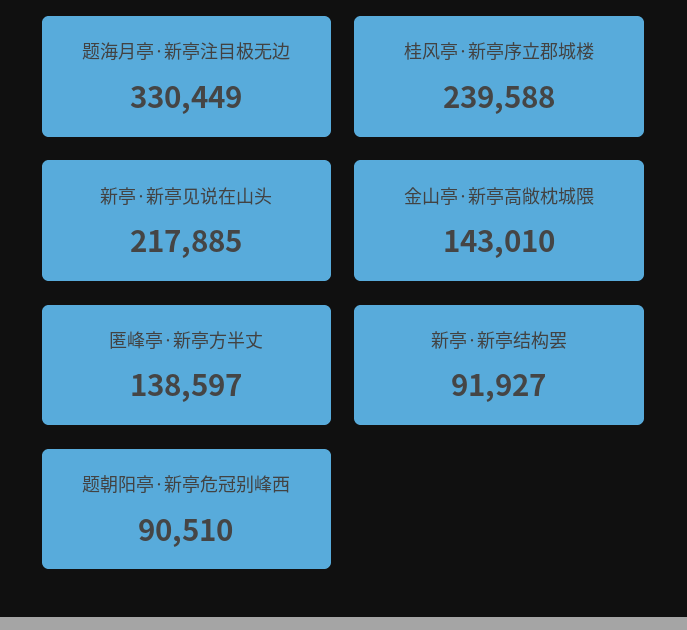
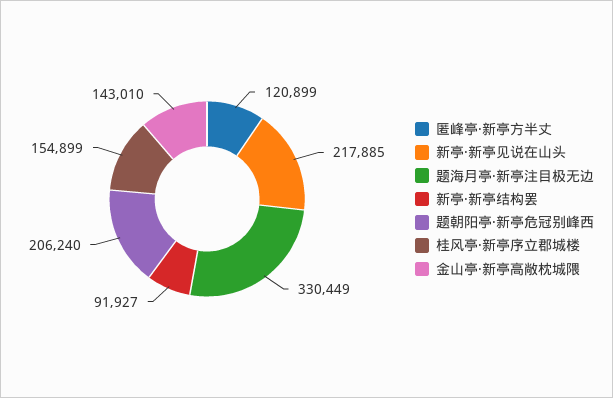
桂风亭·新亭序立郡城楼: 239588 -> 154899
匿峰亭·新亭方半丈: 138597 -> 120899
题朝阳亭·新亭危冠别峰西: 90510 -> 206240

